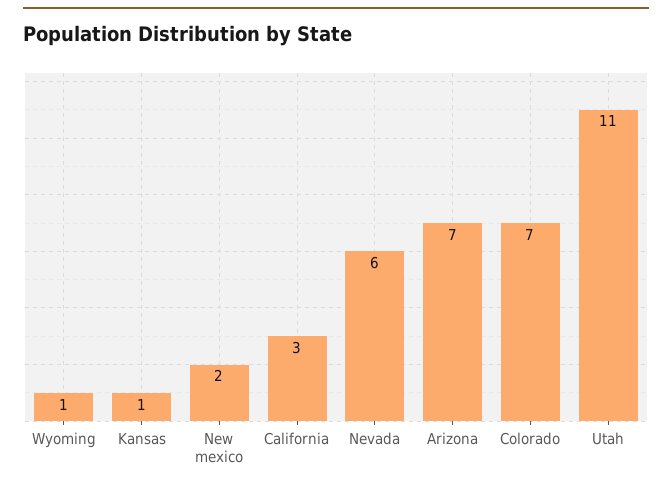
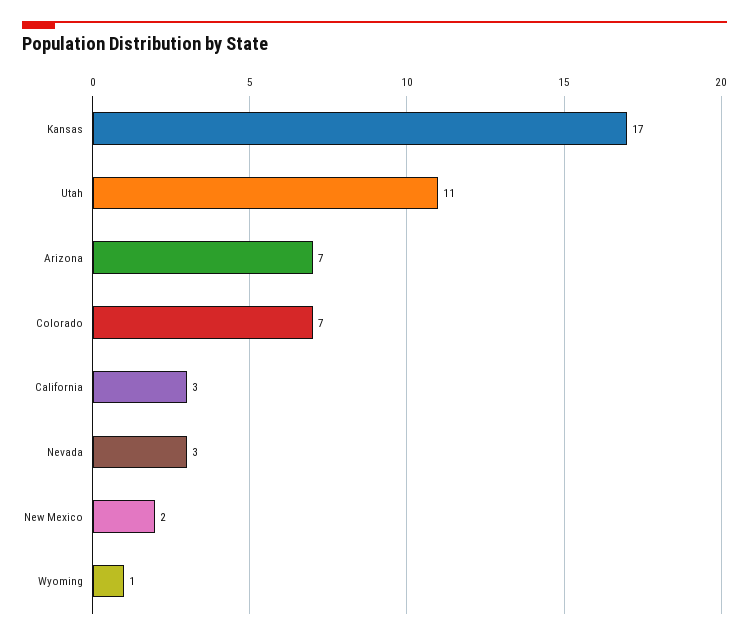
Kansas: 1 -> 17
Nevada: 6 -> 3

